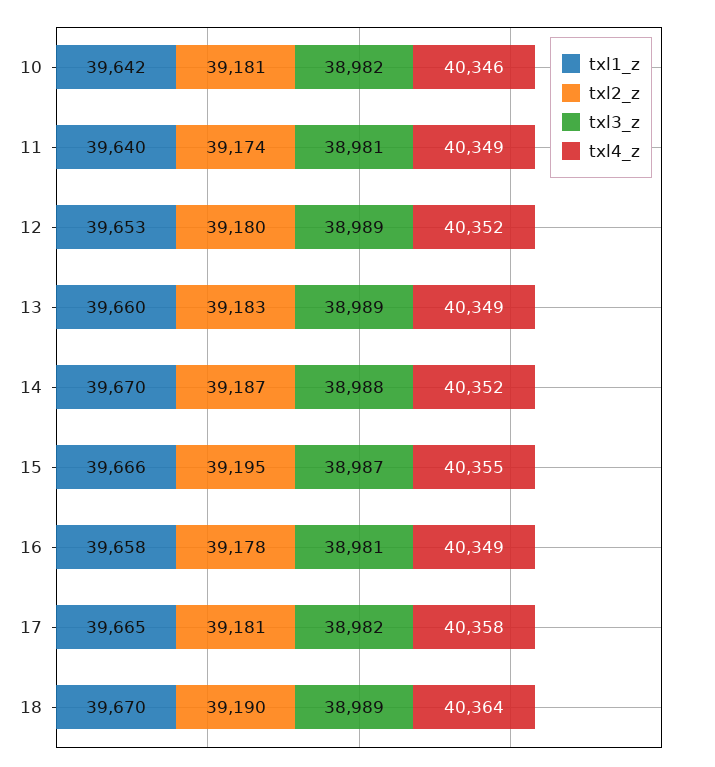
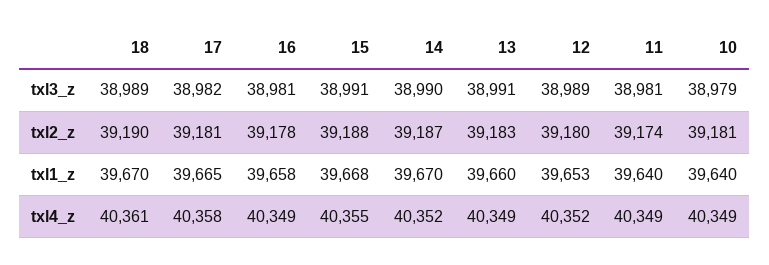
txl1_z, 10: 39642 -> 39640
txl3_z, 10: 38982 -> 38979
txl4_z, 10: 40346 -> 40349
txl3_z, 13: 38989 -> 38991
txl3_z, 14: 38988 -> 38990
txl1_z, 15: 39666 -> 39668
txl2_z, 15: 39195 -> 39188
txl3_z, 15: 38987 -> 38991
txl4_z, 18: 40364 -> 40361

